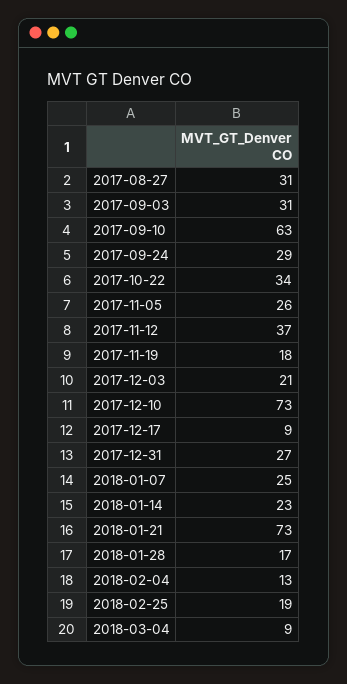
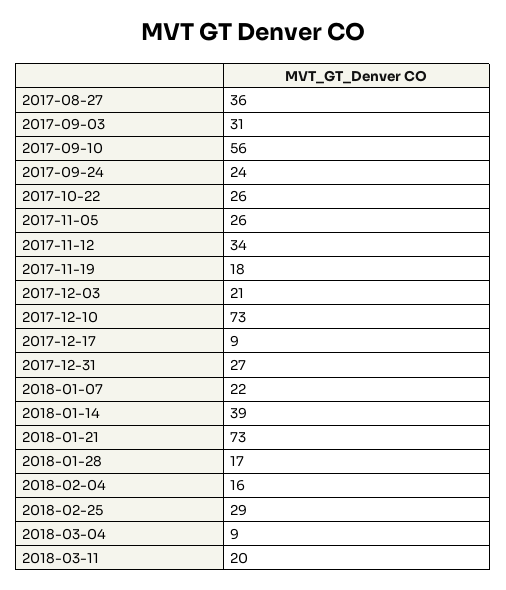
2017-08-27: 31 -> 36
2017-09-10: 63 -> 56
2017-09-24: 29 -> 24
2017-10-22: 34 -> 26
2017-11-12: 37 -> 34
2018-01-07: 25 -> 22
2018-01-14: 23 -> 39
2018-02-04: 13 -> 16
2018-02-25: 19 -> 29
2018-03-11: none -> 20

